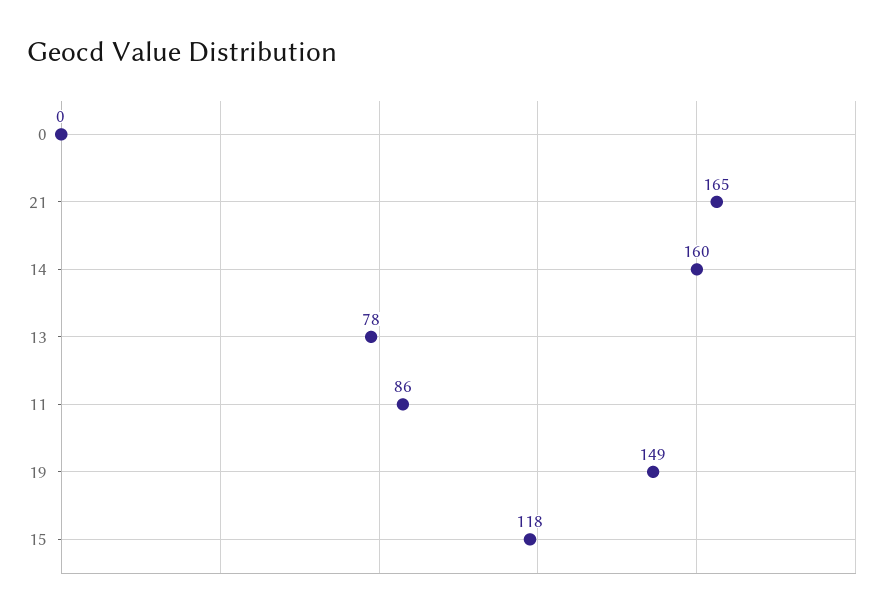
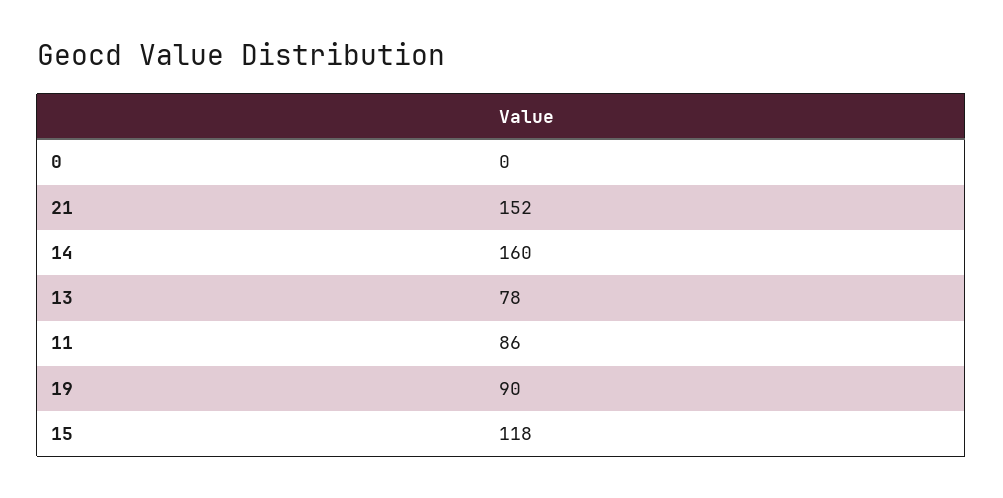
21: 165 -> 152
19: 149 -> 90

